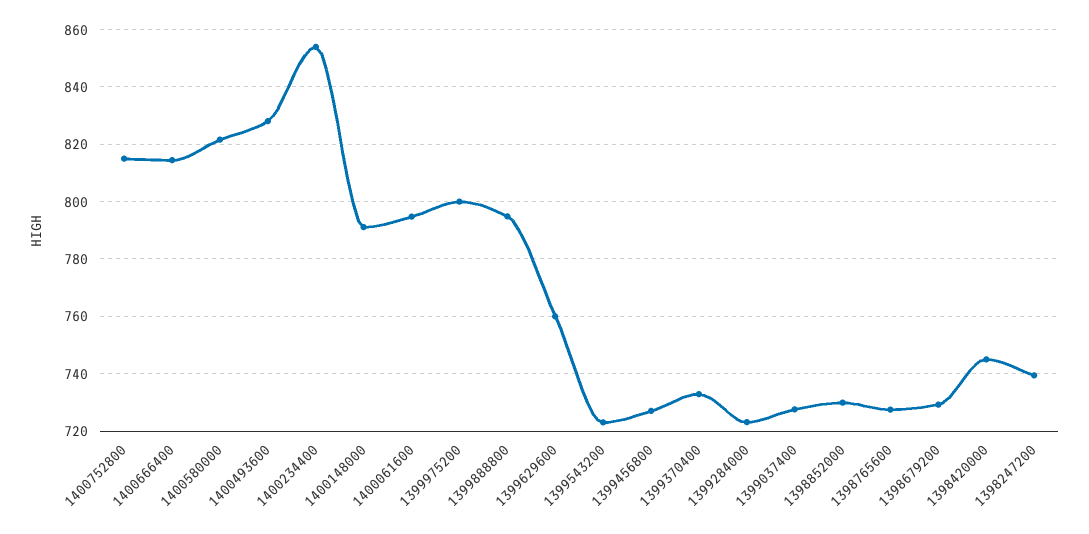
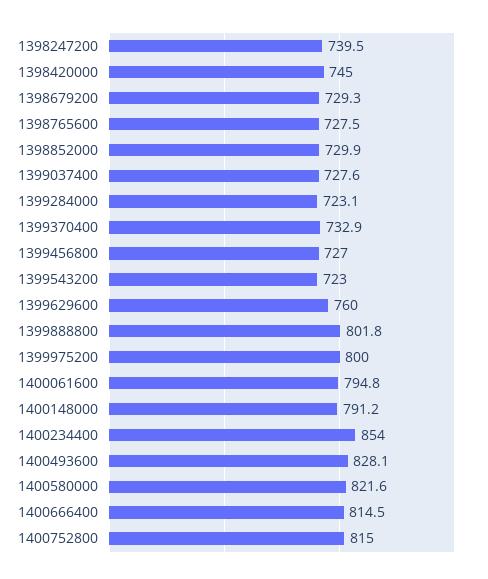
1399888800: 795 -> 801.8

